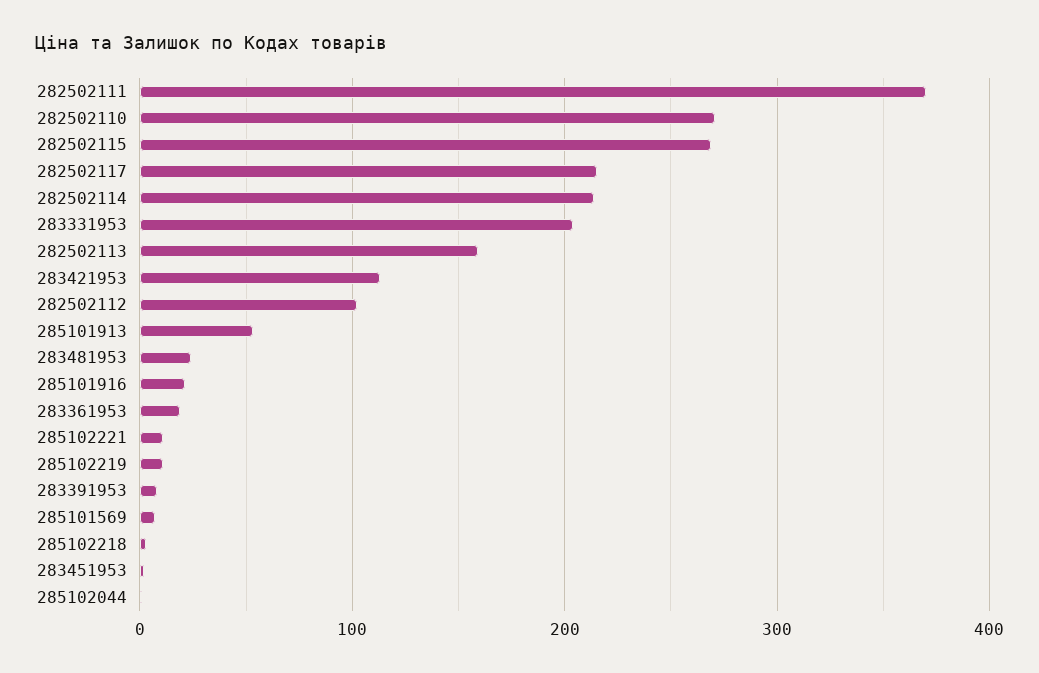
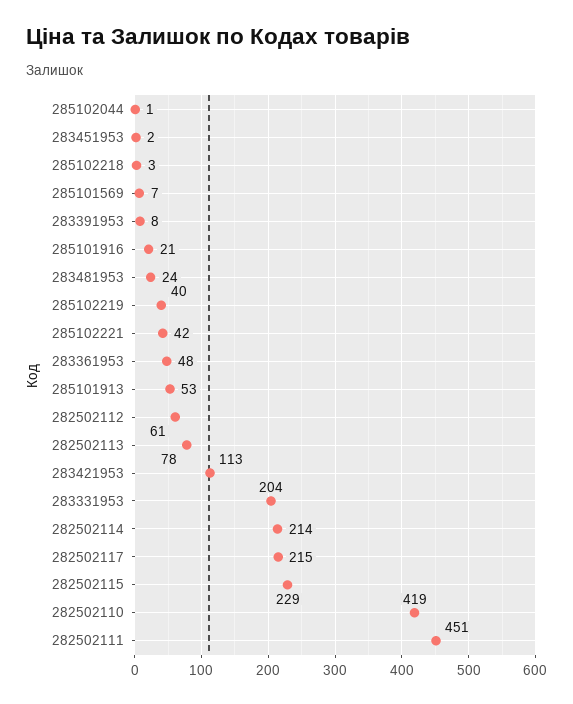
282502111: 370 -> 451
282502110: 270 -> 419
282502115: 270 -> 229
282502113: 160 -> 78
282502112: 100 -> 61
283361953: 20 -> 48
285102221: 10 -> 42
285102219: 10 -> 40

